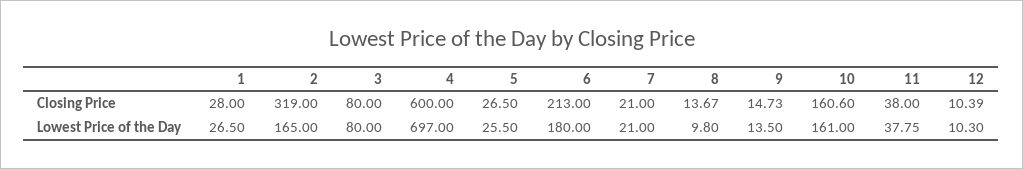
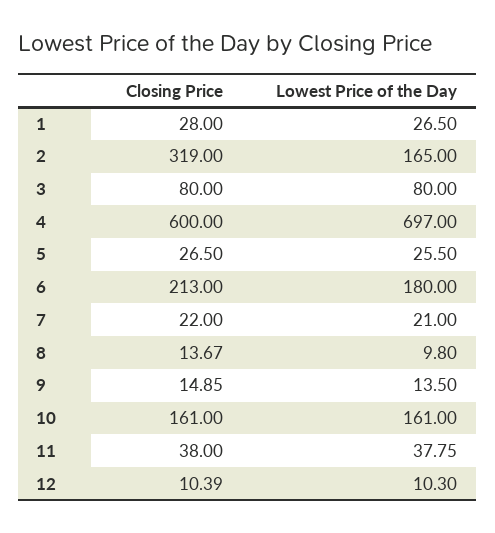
7, Closing Price: 21 -> 22
9, Closing Price: 14.73 -> 14.85
10, Closing Price: 160.6 -> 161

